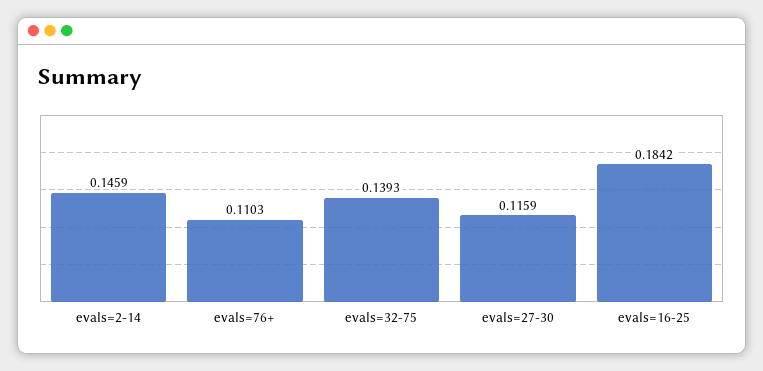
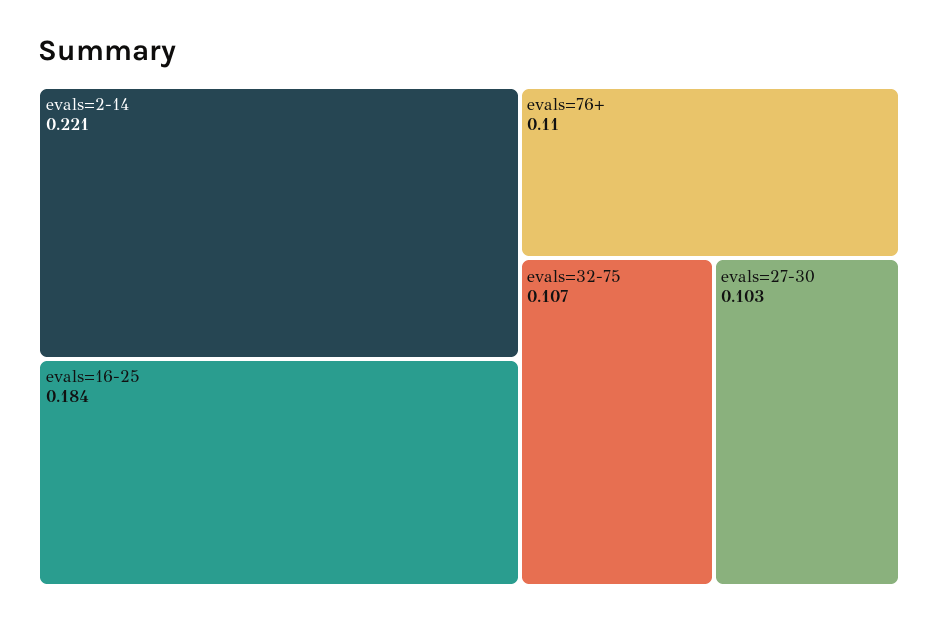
evals=2-14: 0.1459 -> 0.221
evals=32-75: 0.1393 -> 0.107
evals=27-30: 0.1159 -> 0.103

